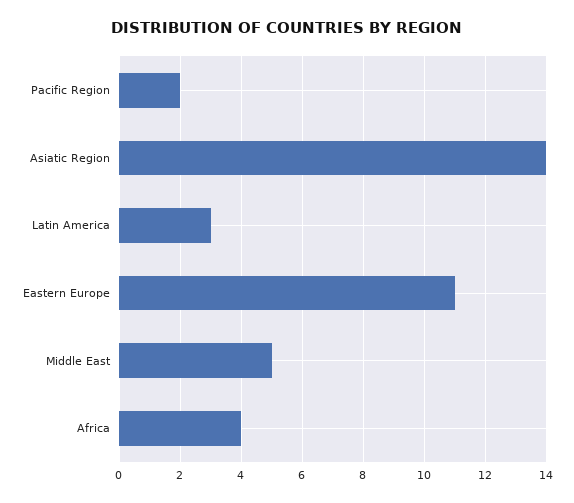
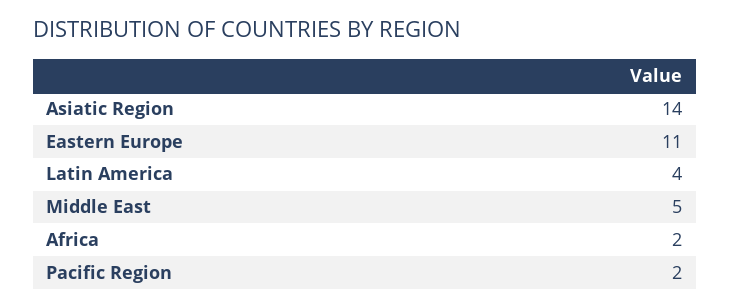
Latin America: 3 -> 4
Africa: 4 -> 2

